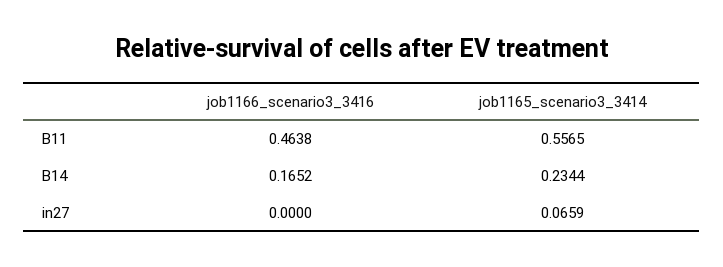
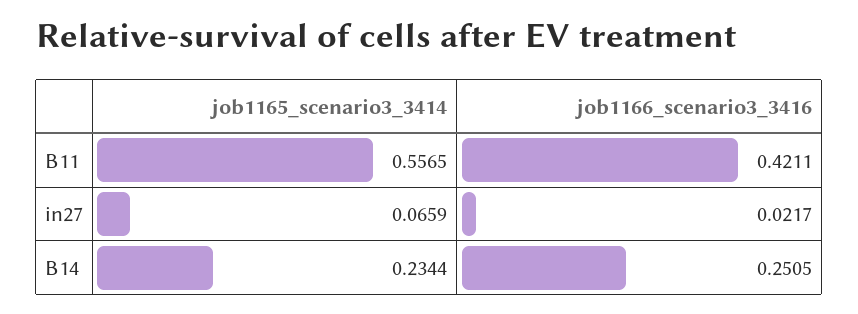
job1166_scenario3_3416, B11: 0.4638 -> 0.4211
job1166_scenario3_3416, B14: 0.1652 -> 0.2505
job1166_scenario3_3416, in27: 0 -> 0.0217

